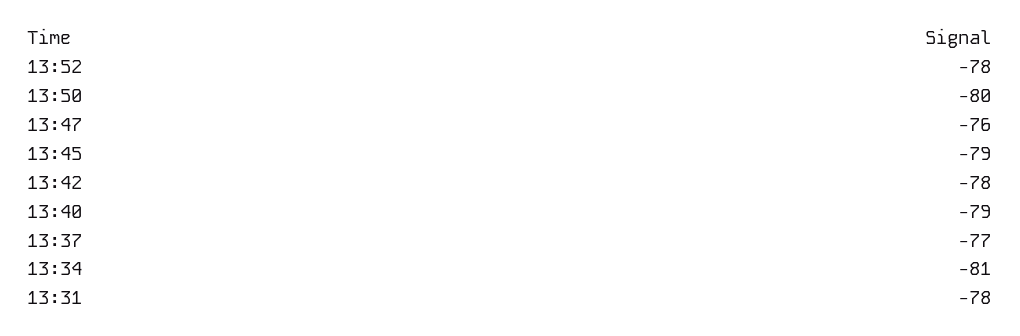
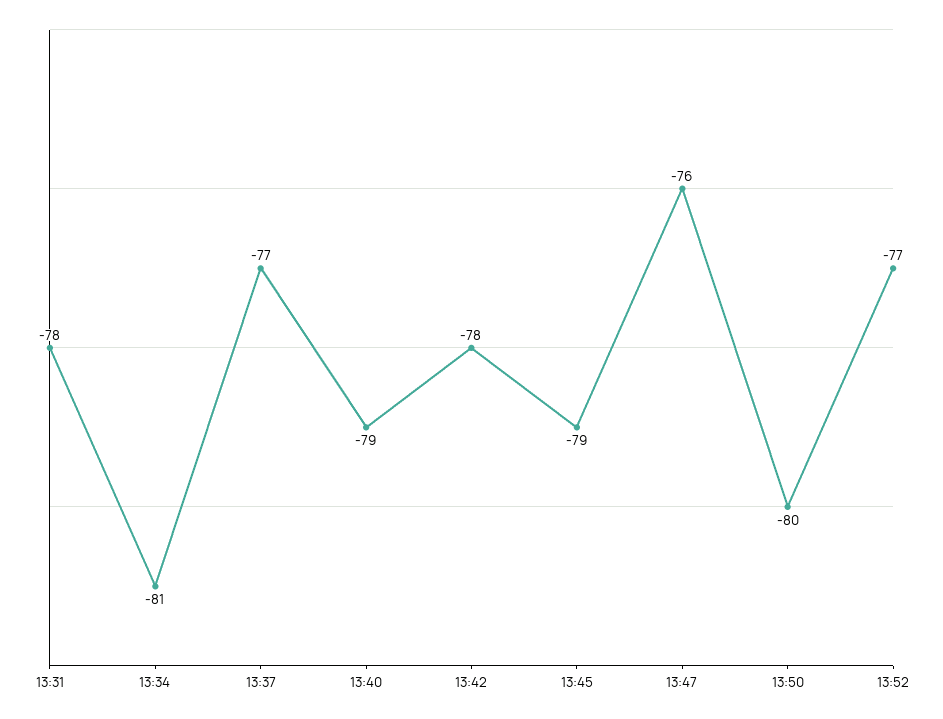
13:52: -78 -> -77

